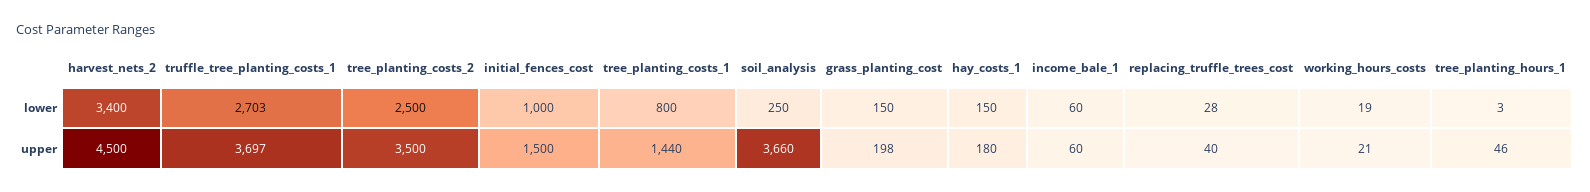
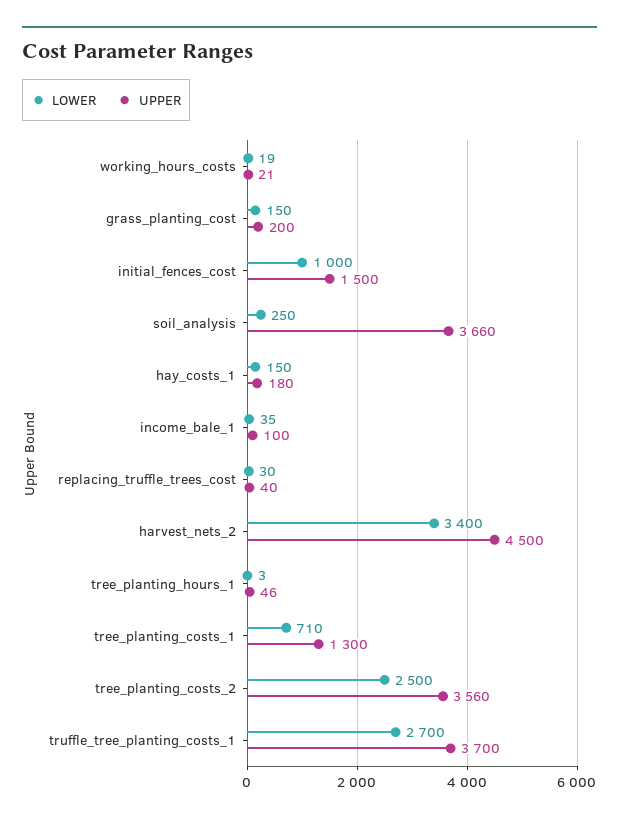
lower, truffle_tree_planting_costs_1: 2703 -> 2700
lower, tree_planting_costs_1: 800 -> 710
lower, income_bale_1: 60 -> 35
lower, replacing_truffle_trees_cost: 28 -> 30
upper, truffle_tree_planting_costs_1: 3697 -> 3700
upper, tree_planting_costs_2: 3500 -> 3560
upper, tree_planting_costs_1: 1440 -> 1300
upper, grass_planting_cost: 198 -> 200
upper, income_bale_1: 60 -> 100

